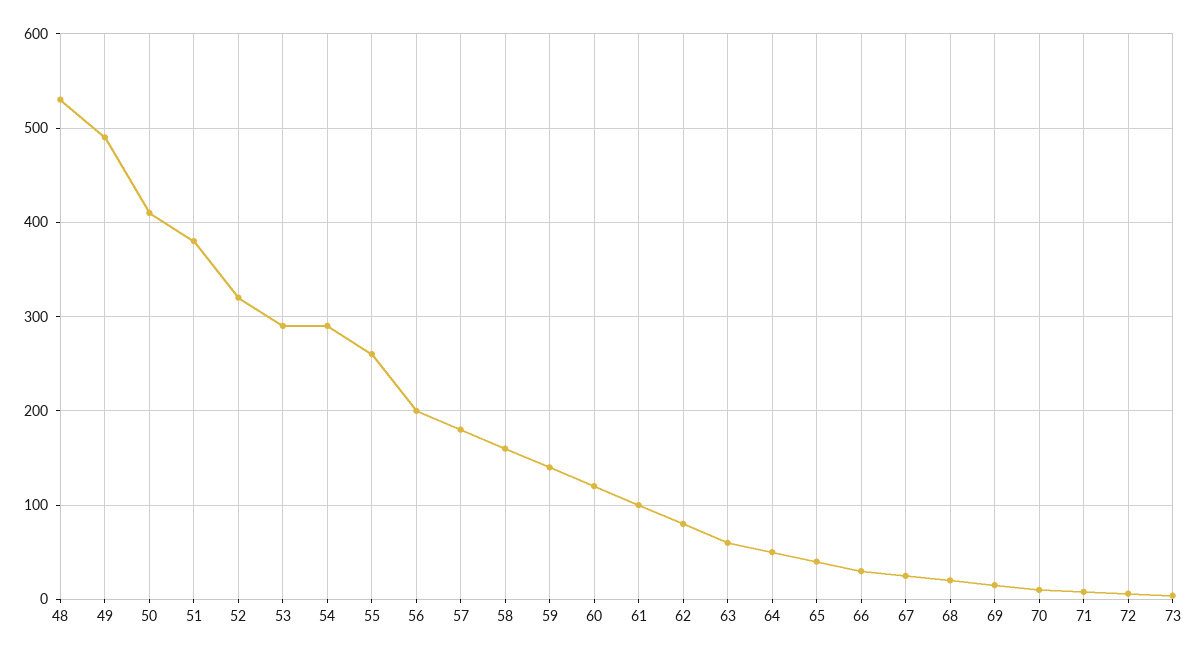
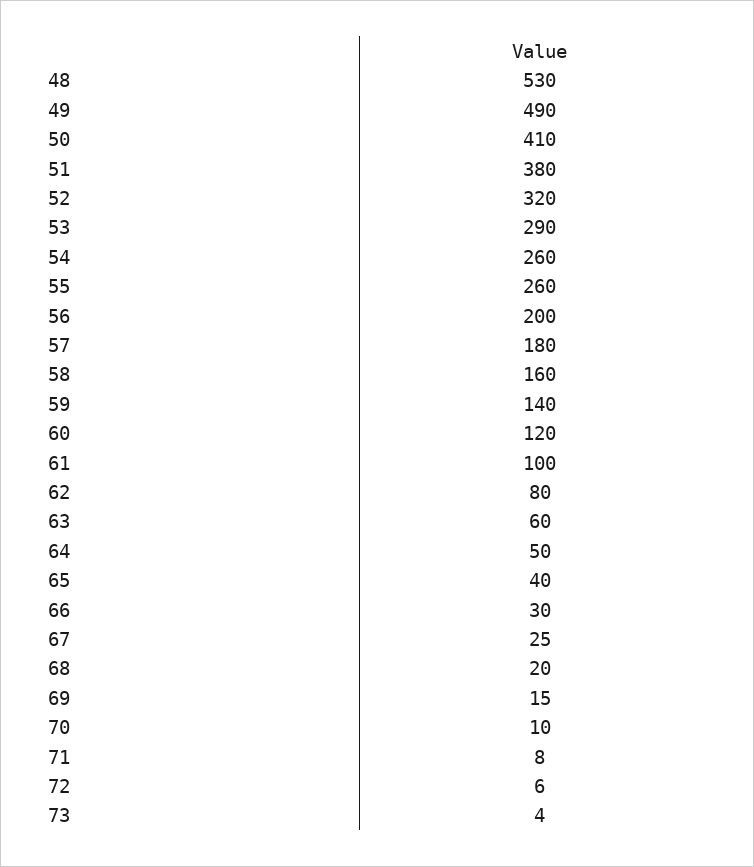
54: 290 -> 260

